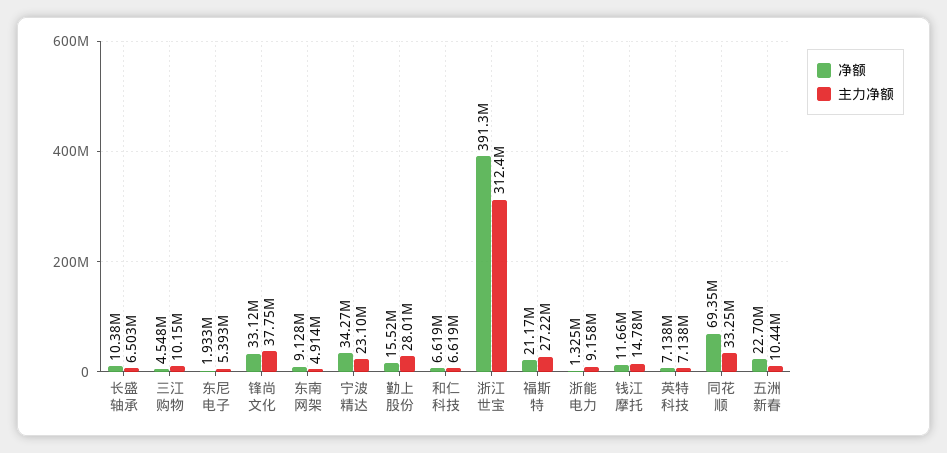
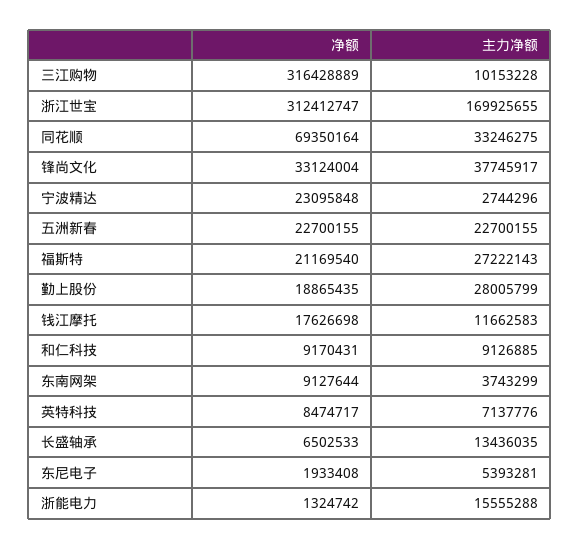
净额, 长盛轴承: 10380000 -> 6502533
主力净额, 长盛轴承: 6503000 -> 13436035
净额, 三江购物: 4548000 -> 316428889
主力净额, 东南网架: 4914000 -> 3743299
净额, 宁波精达: 34270000 -> 23095848
主力净额, 宁波精达: 23100000 -> 2744296
净额, 勤上股份: 15520000 -> 18865435
净额, 和仁科技: 6619000 -> 9170431
主力净额, 和仁科技: 6619000 -> 9126885
净额, 浙江世宝: 391300000 -> 312412747
主力净额, 浙江世宝: 312400000 -> 169925655
主力净额, 浙能电力: 9158000 -> 15555288
净额, 钱江摩托: 11660000 -> 17626698
主力净额, 钱江摩托: 14780000 -> 11662583
净额, 英特科技: 7138000 -> 8474717
主力净额, 五洲新春: 10440000 -> 22700155

